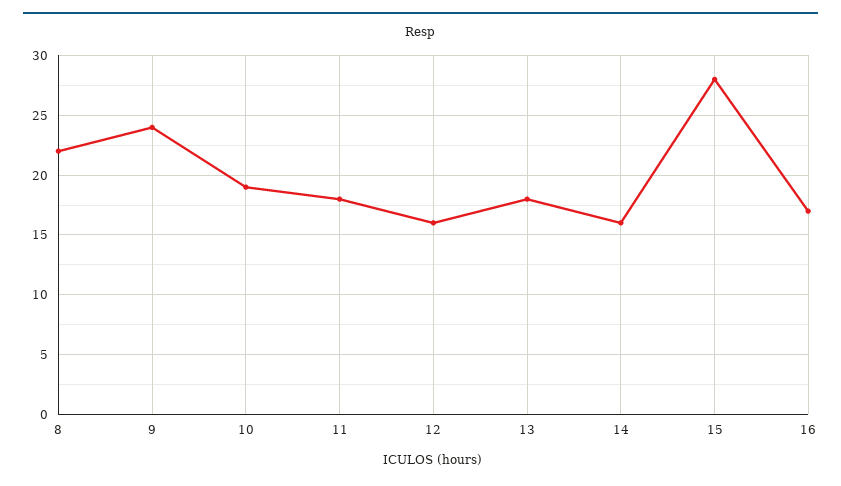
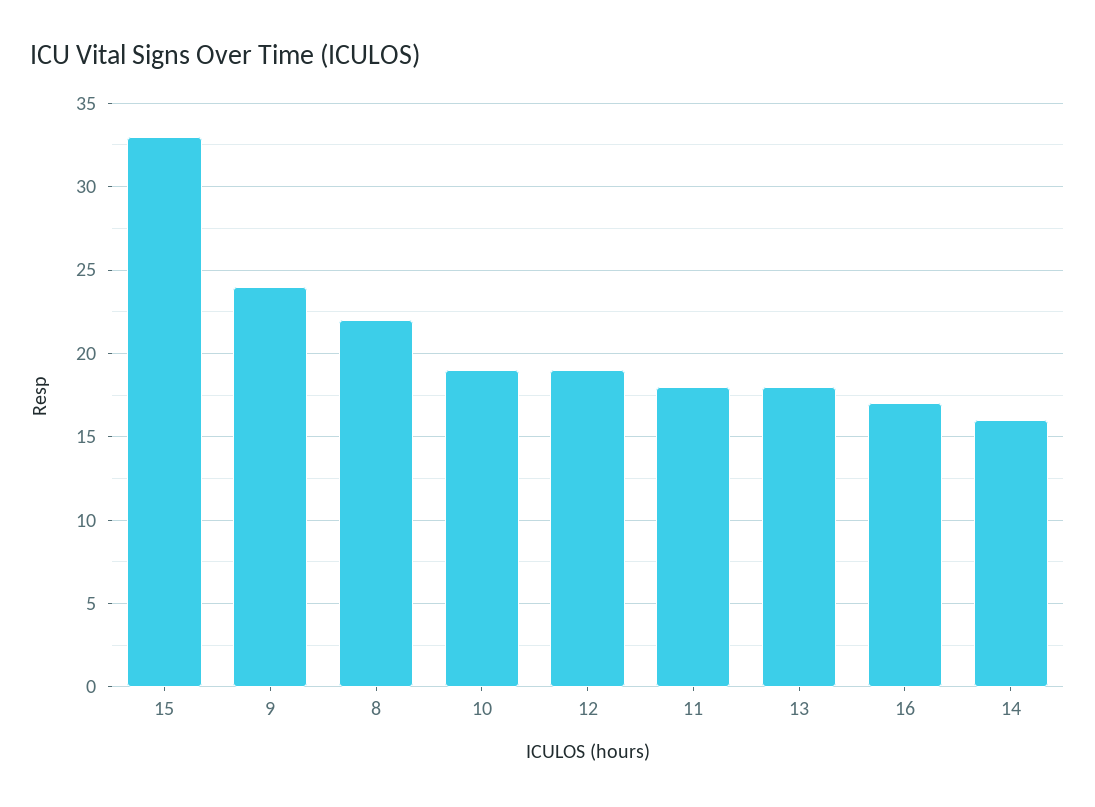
12: 16 -> 19
15: 28 -> 33

